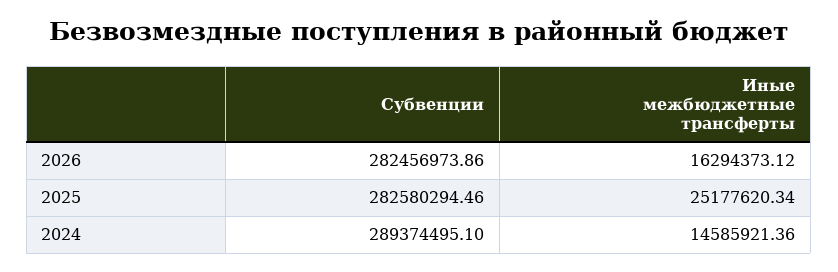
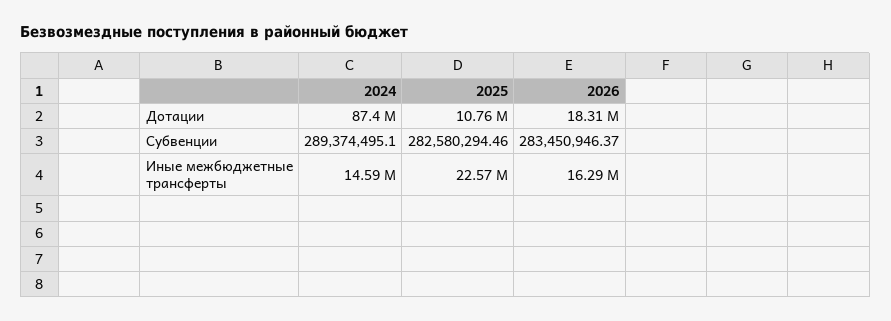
Субвенции, 2026: 282456973.86 -> 283450946.37
Иные межбюджетные трансферты, 2025: 25177620.34 -> 22570000
Дотации, 2024: none -> 87400000
Дотации, 2025: none -> 10760000
Дотации, 2026: none -> 18310000

